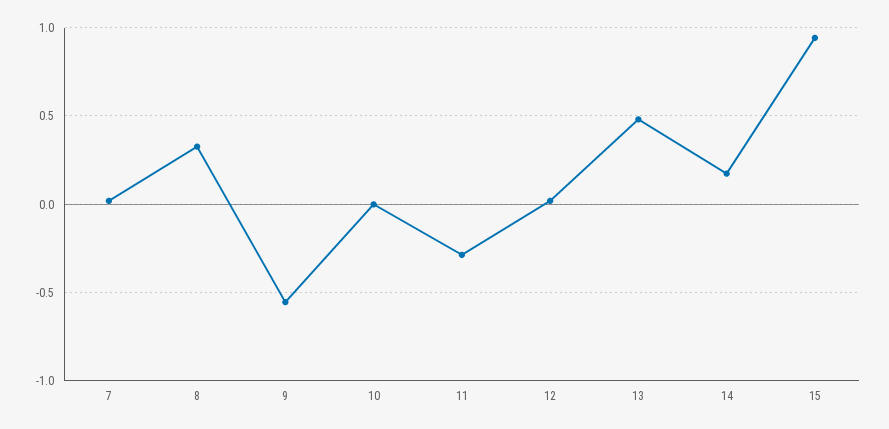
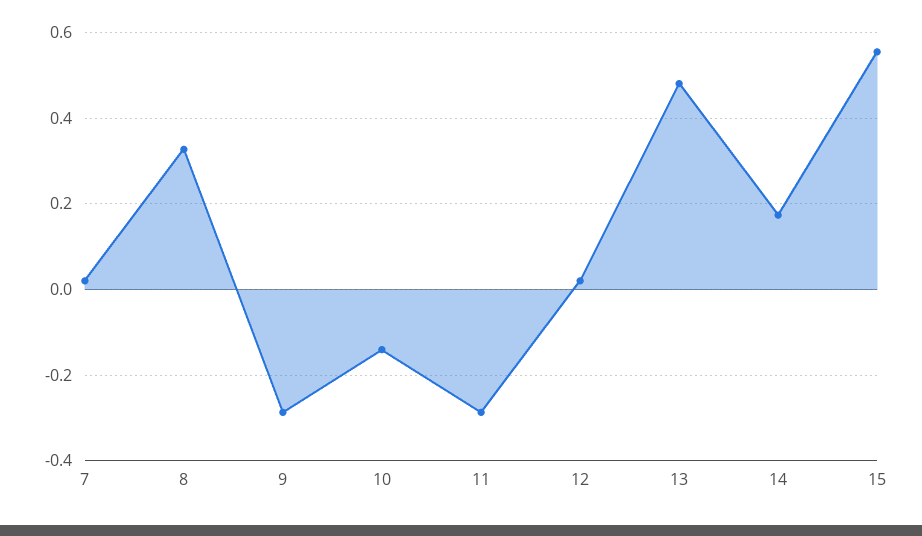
9: -0.55 -> -0.28
10: 0 -> -0.14
15: 0.95 -> 0.56

